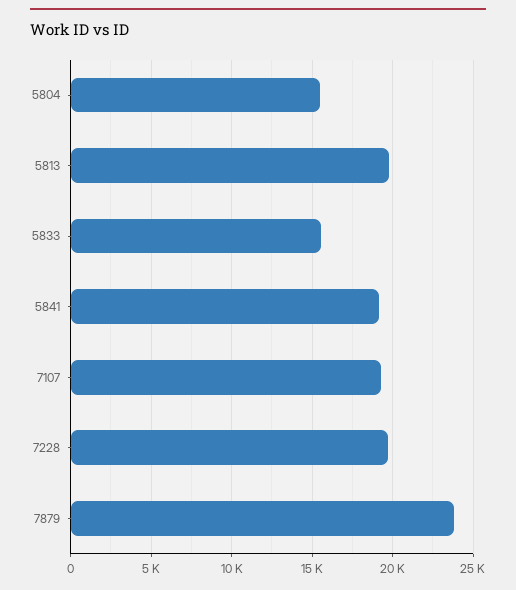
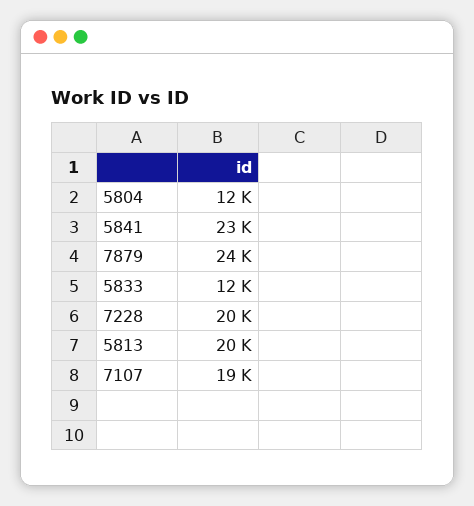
5804: 15500 -> 12000
5833: 15500 -> 12000
5841: 19000 -> 23000

